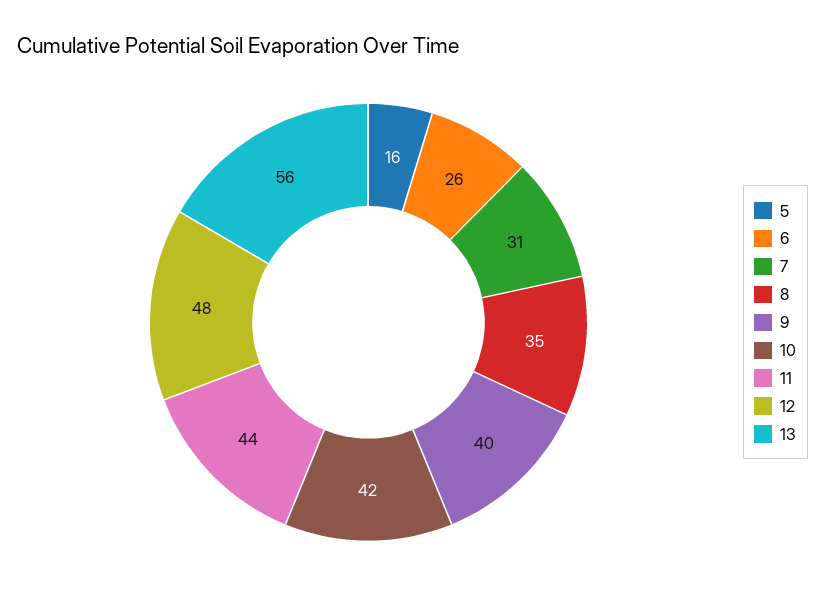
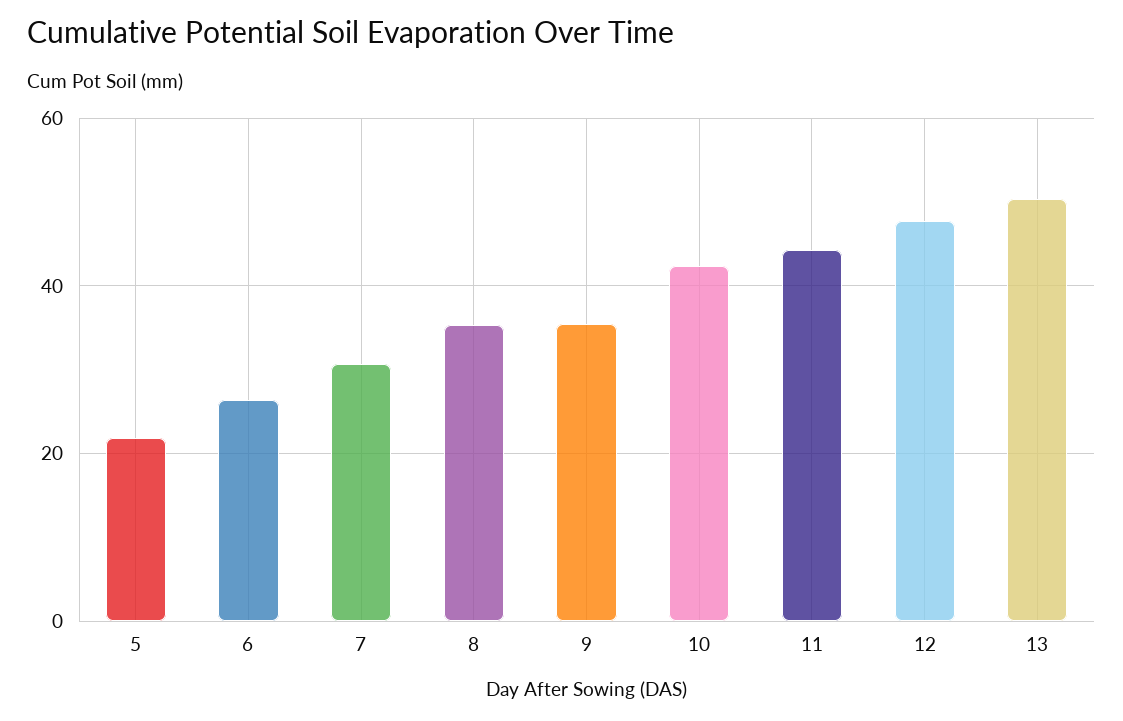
5: 16 -> 22
9: 40 -> 36
13: 56 -> 50

